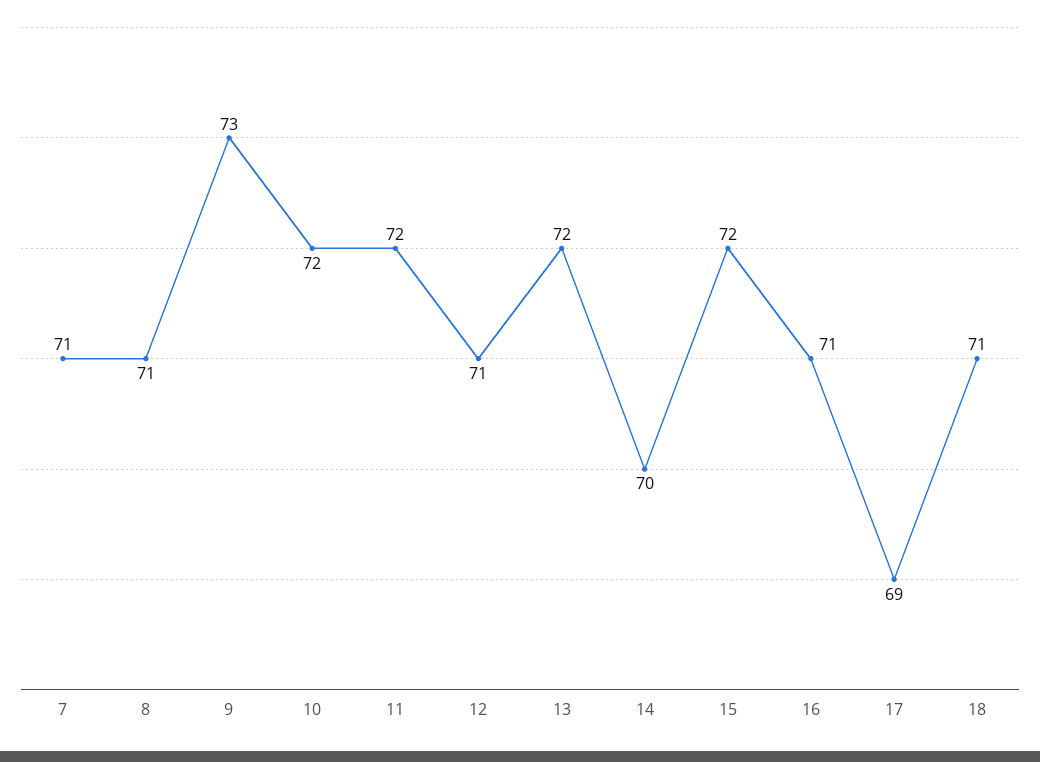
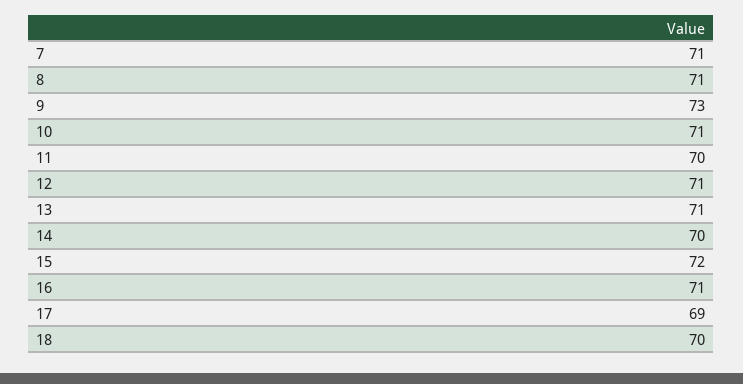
10: 72 -> 71
11: 72 -> 70
13: 72 -> 71
18: 71 -> 70

